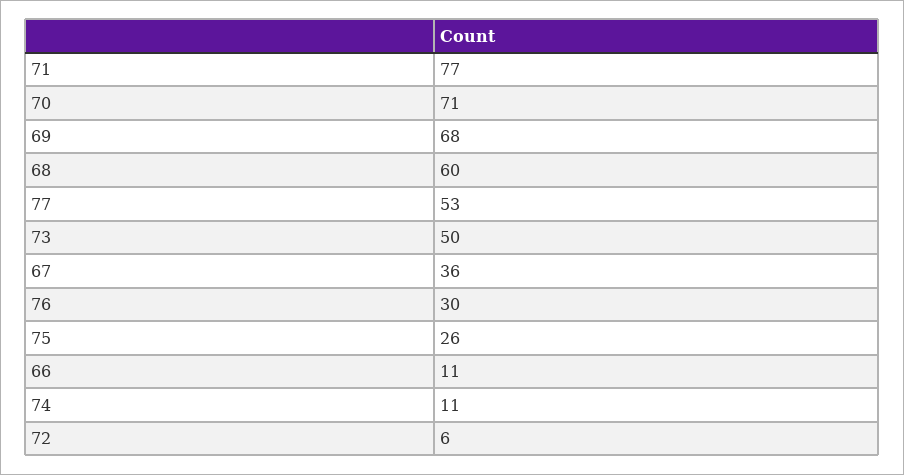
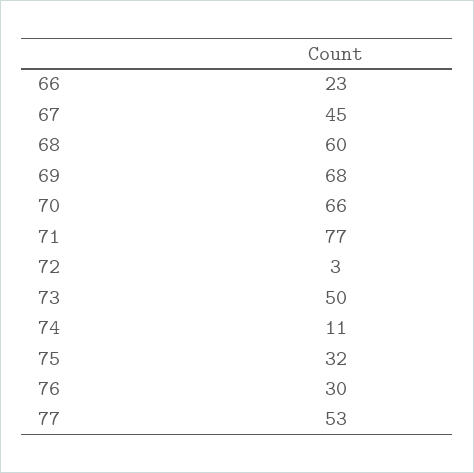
70: 71 -> 66
67: 36 -> 45
75: 26 -> 32
66: 11 -> 23
72: 6 -> 3

